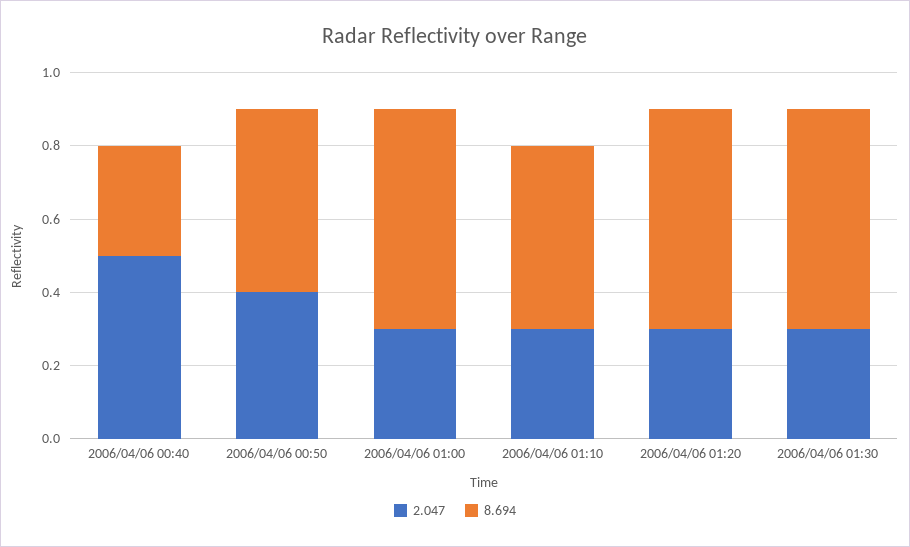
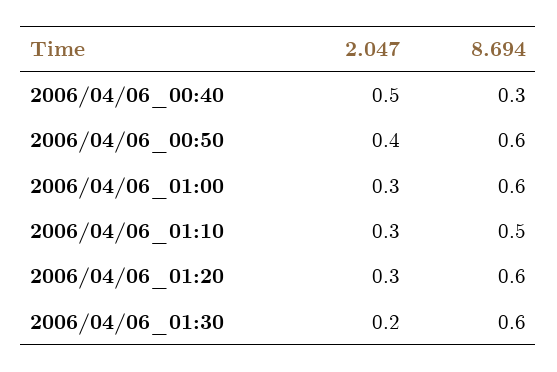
8.694, 2006/04/06 00:50: 0.5 -> 0.6
2.047, 2006/04/06 01:30: 0.3 -> 0.2

